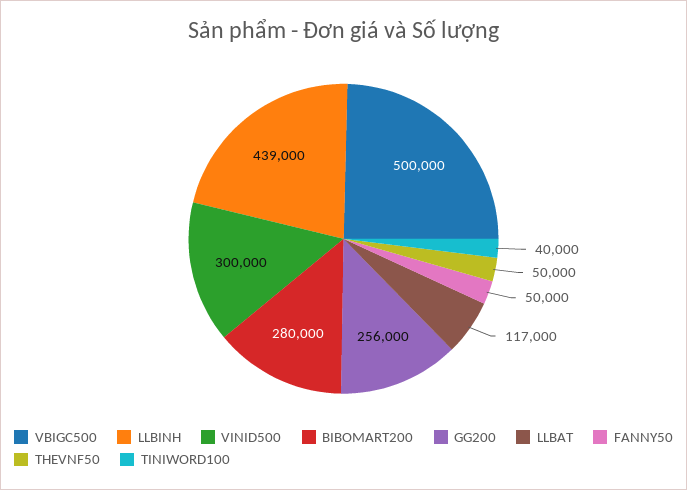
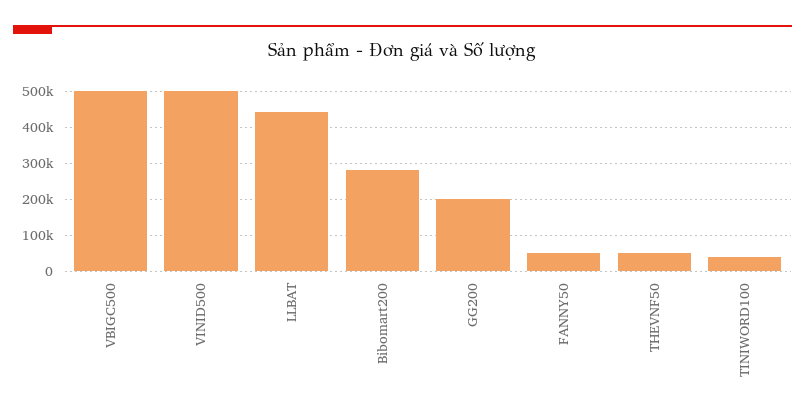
LLBINH: 439000 -> none
VINID500: 300000 -> 500000
GG200: 256000 -> 200000
LLBAT: 117000 -> 440000

